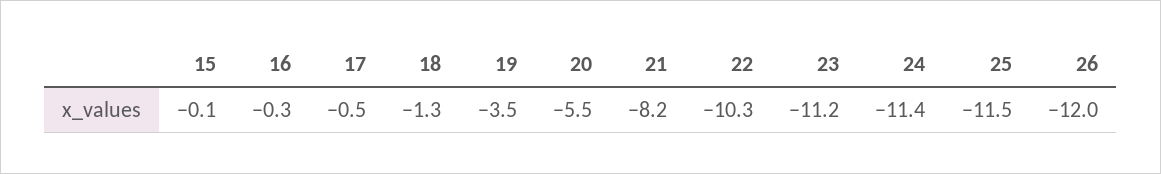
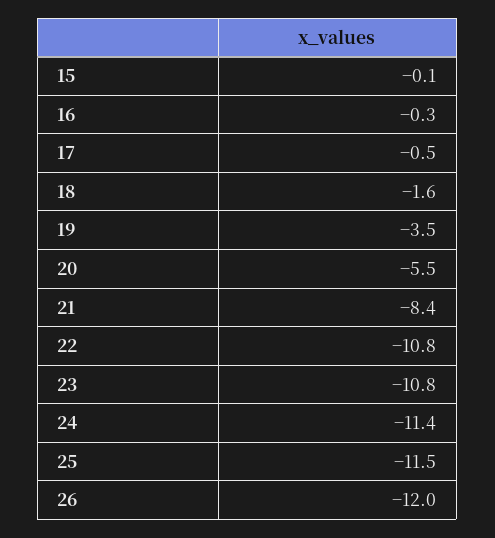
18: -1.3 -> -1.6
21: -8.2 -> -8.4
22: -10.3 -> -10.8
23: -11.2 -> -10.8

